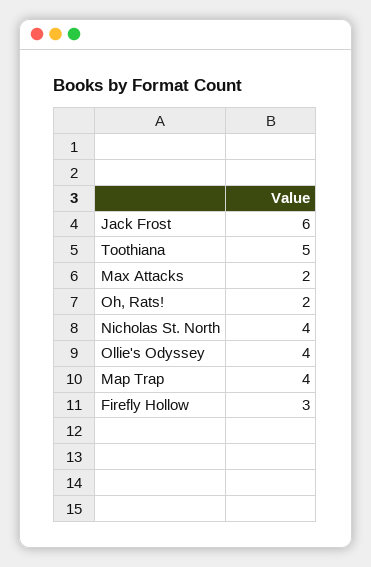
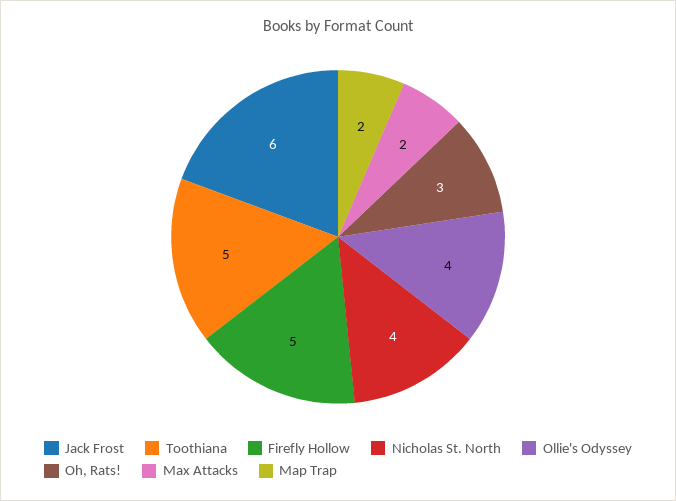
Oh, Rats!: 2 -> 3
Map Trap: 4 -> 2
Firefly Hollow: 3 -> 5

